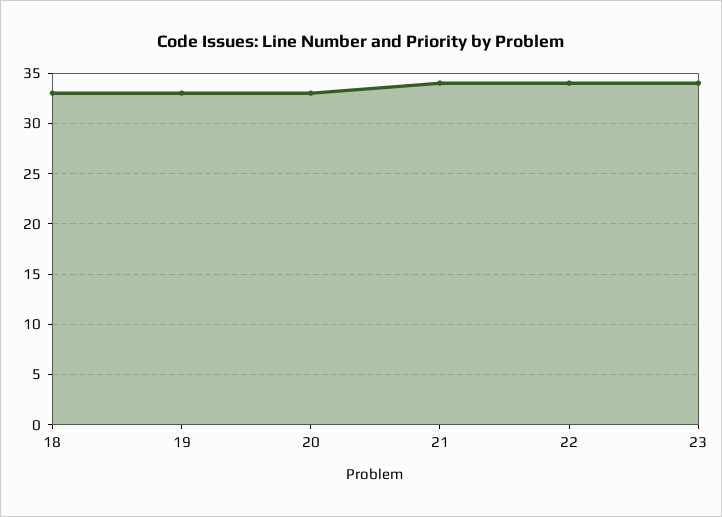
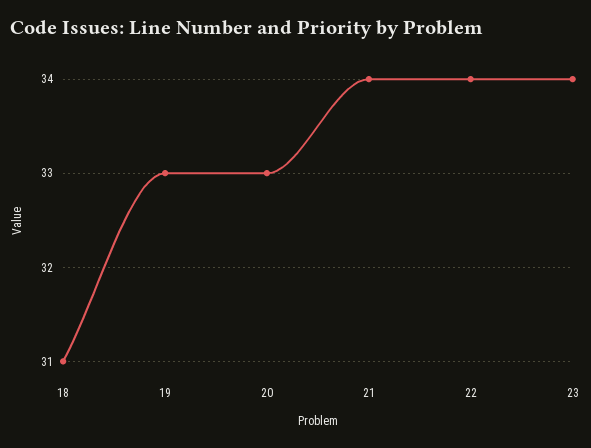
18: 33 -> 31

